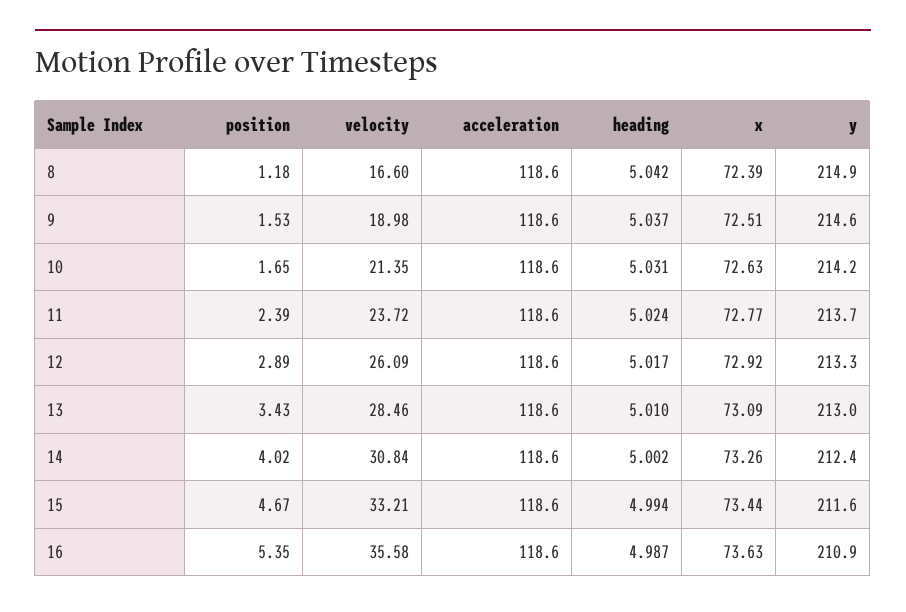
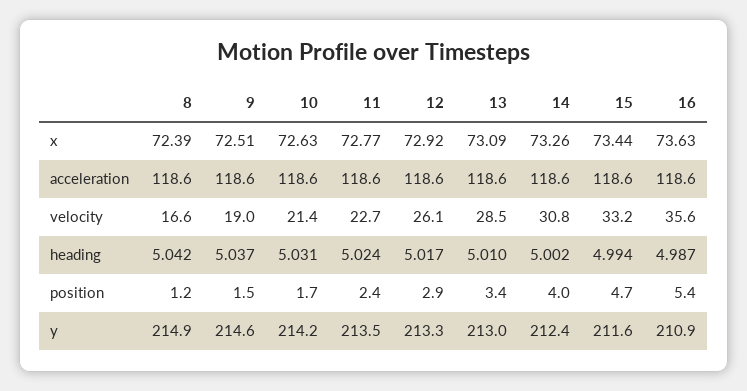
velocity, 11: 23.72 -> 22.7
y, 11: 213.7 -> 213.5

